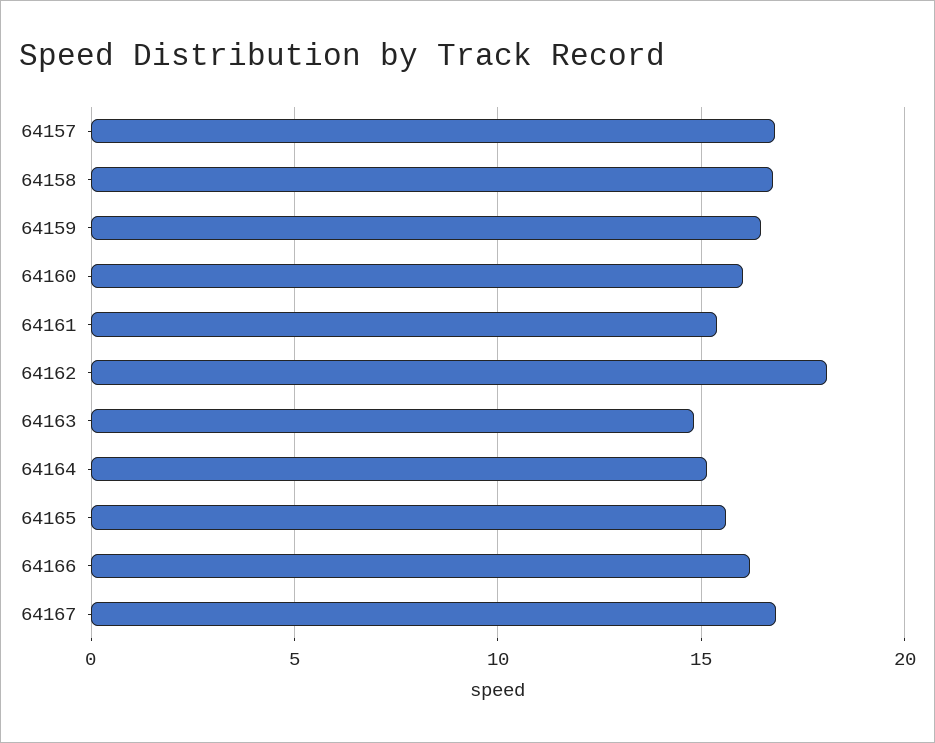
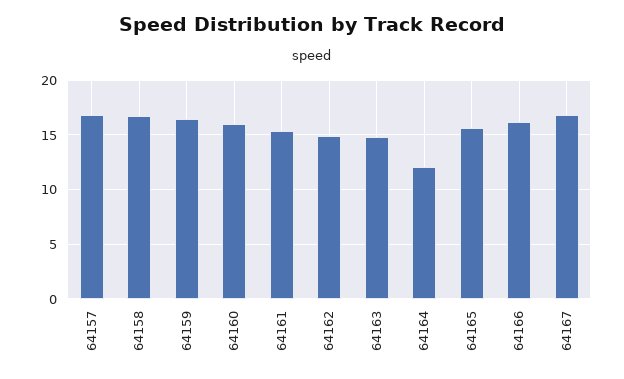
64162: 18 -> 15
64164: 15 -> 12

